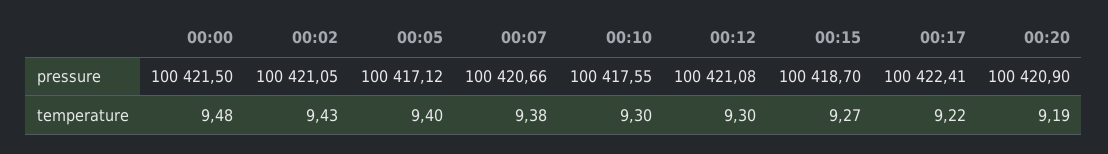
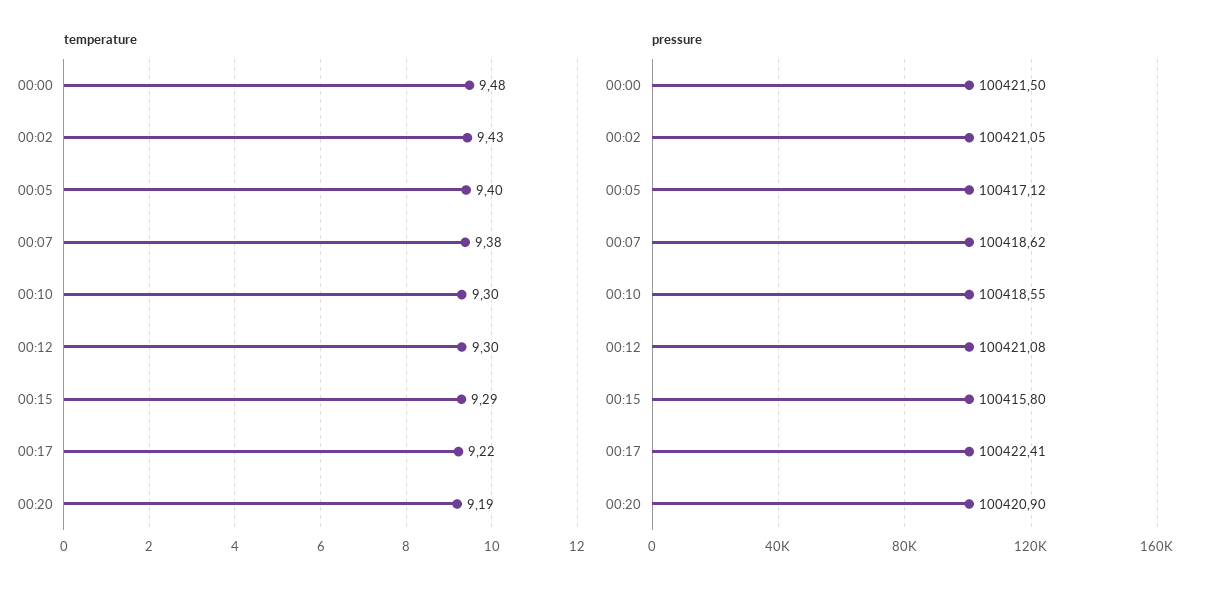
pressure, 00:07: 100420.66 -> 100418.62
pressure, 00:10: 100417.55 -> 100418.55
pressure, 00:15: 100418.7 -> 100415.8
temperature, 00:15: 9.27 -> 9.29

